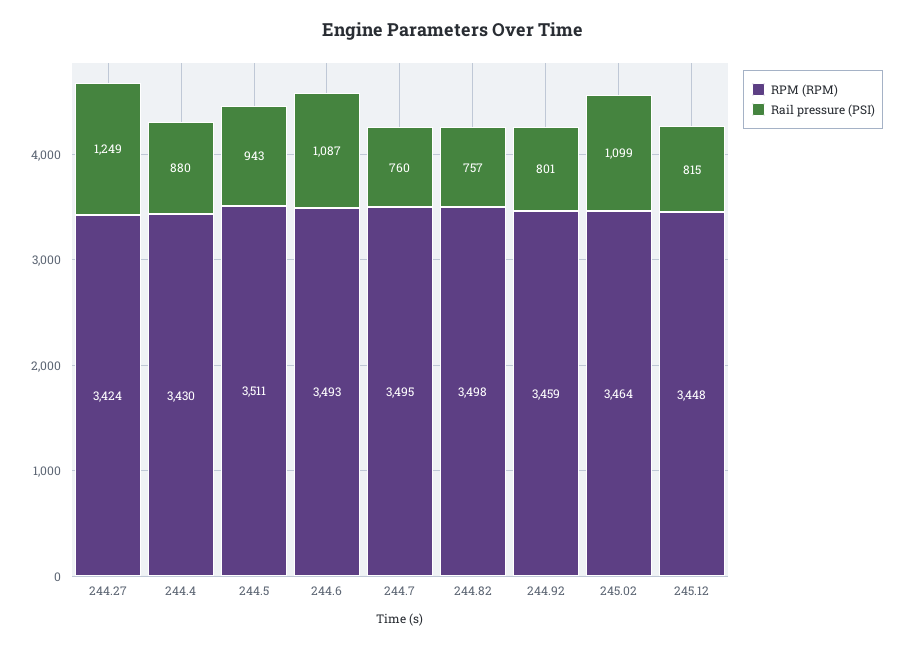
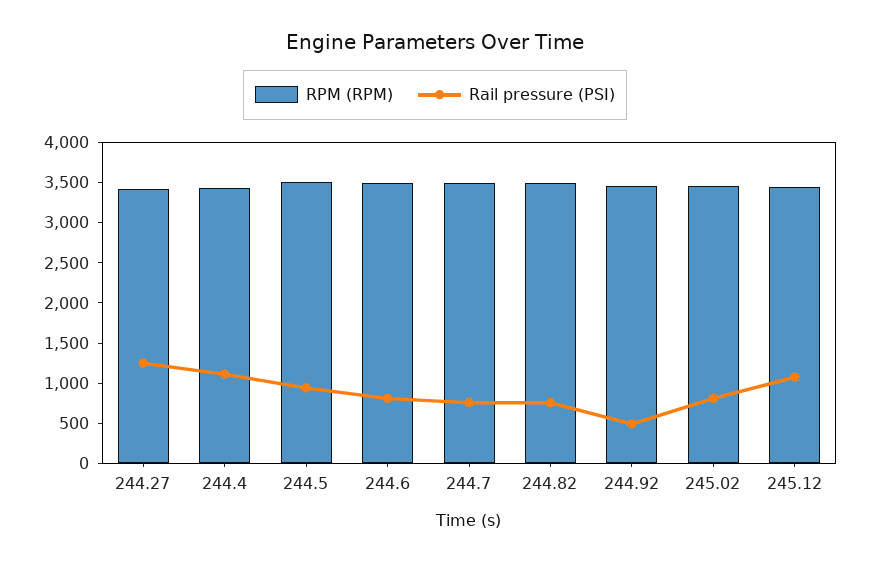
Rail pressure (PSI), 244.4: 880 -> 1100
Rail pressure (PSI), 244.6: 1087 -> 800
Rail pressure (PSI), 244.92: 801 -> 500
Rail pressure (PSI), 245.02: 1099 -> 800
Rail pressure (PSI), 245.12: 815 -> 1100

